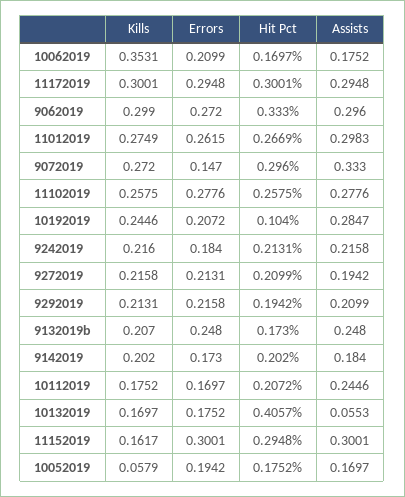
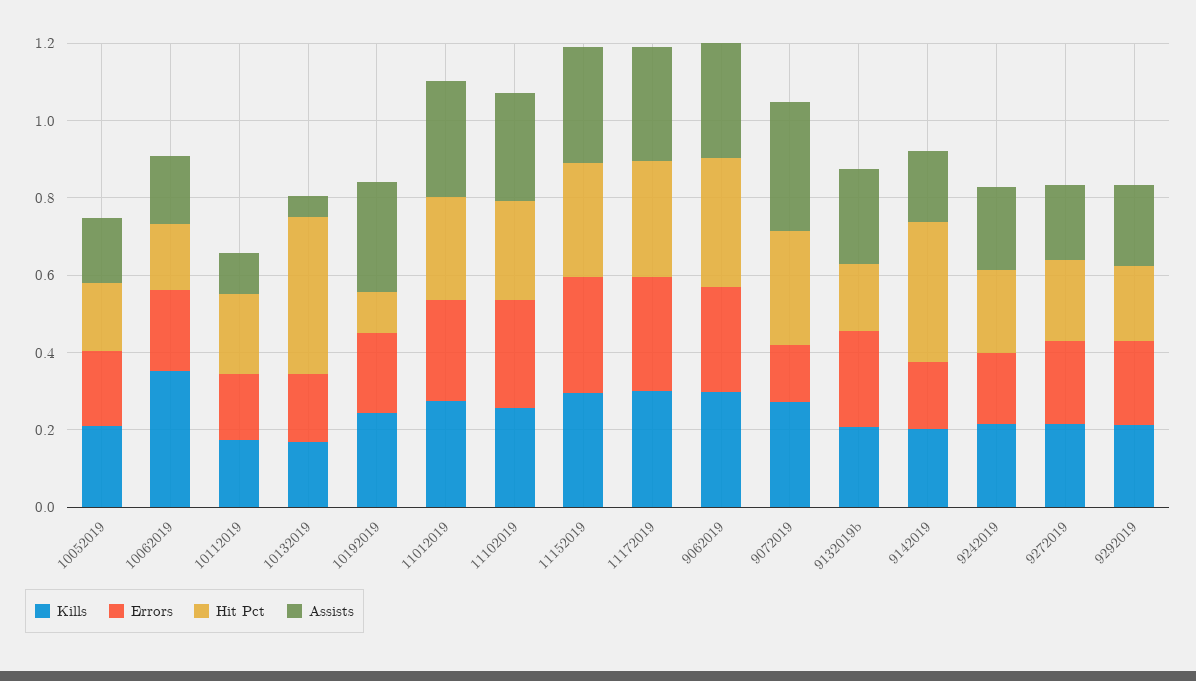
Hit Pct, 9142019: 0.202 -> 0.35
Assists, 10112019: 0.2446 -> 0.1
Kills, 11152019: 0.1617 -> 0.3
Kills, 10052019: 0.0579 -> 0.2

